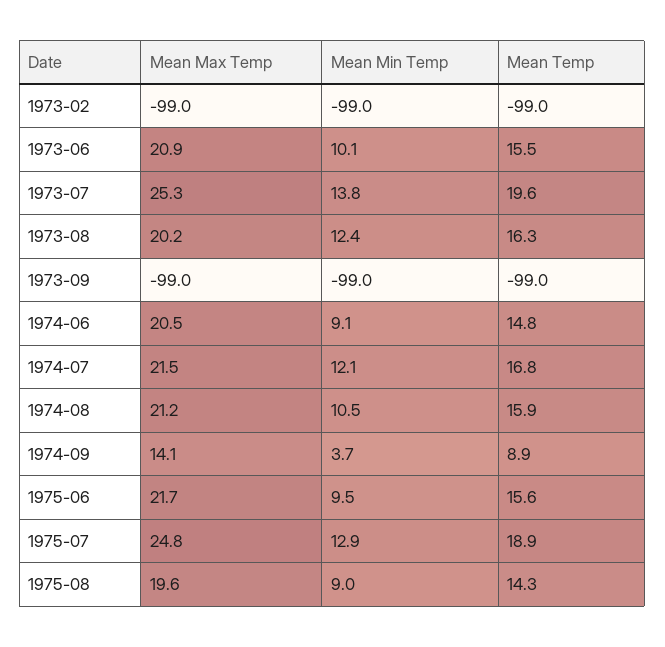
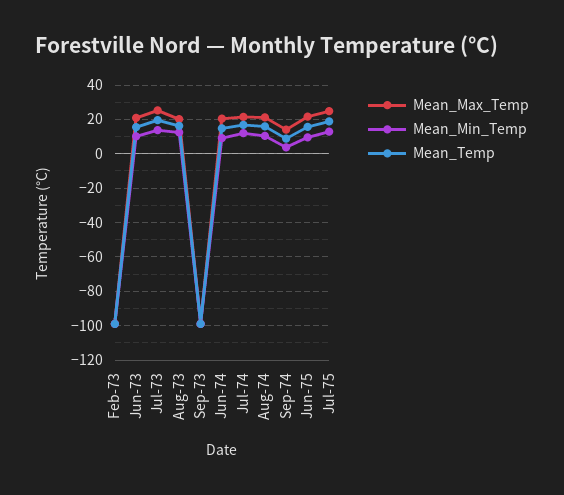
Mean Max Temp, 1975-08: 19.6 -> none
Mean Min Temp, 1975-08: 9 -> none
Mean Temp, 1975-08: 14.3 -> none

